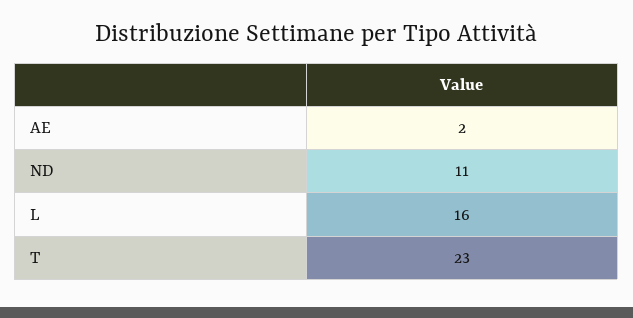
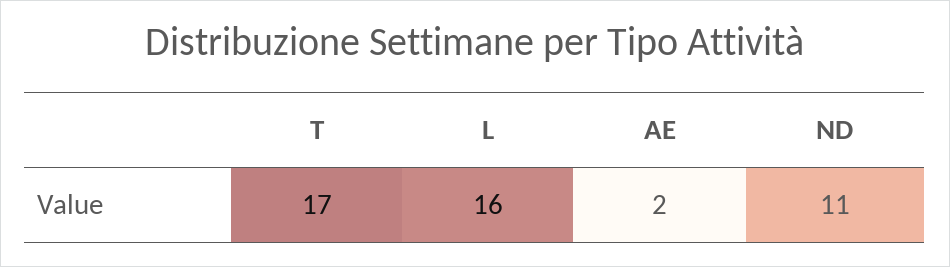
T: 23 -> 17

